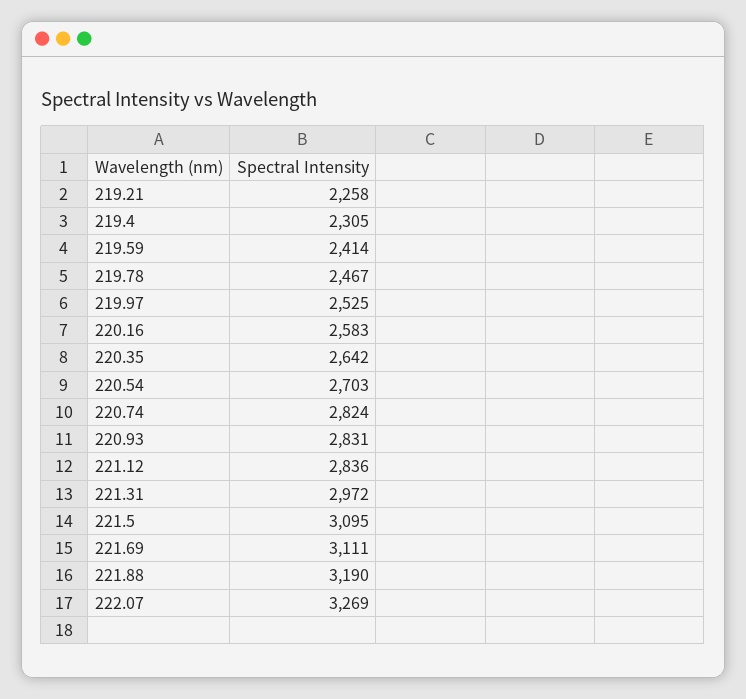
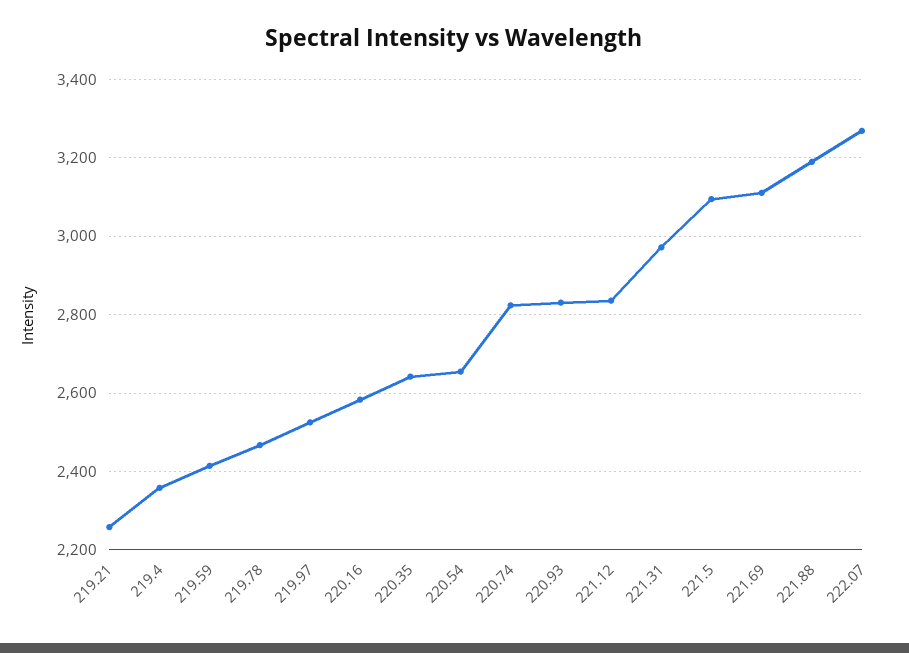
219.4: 2305 -> 2360
220.54: 2703 -> 2660

